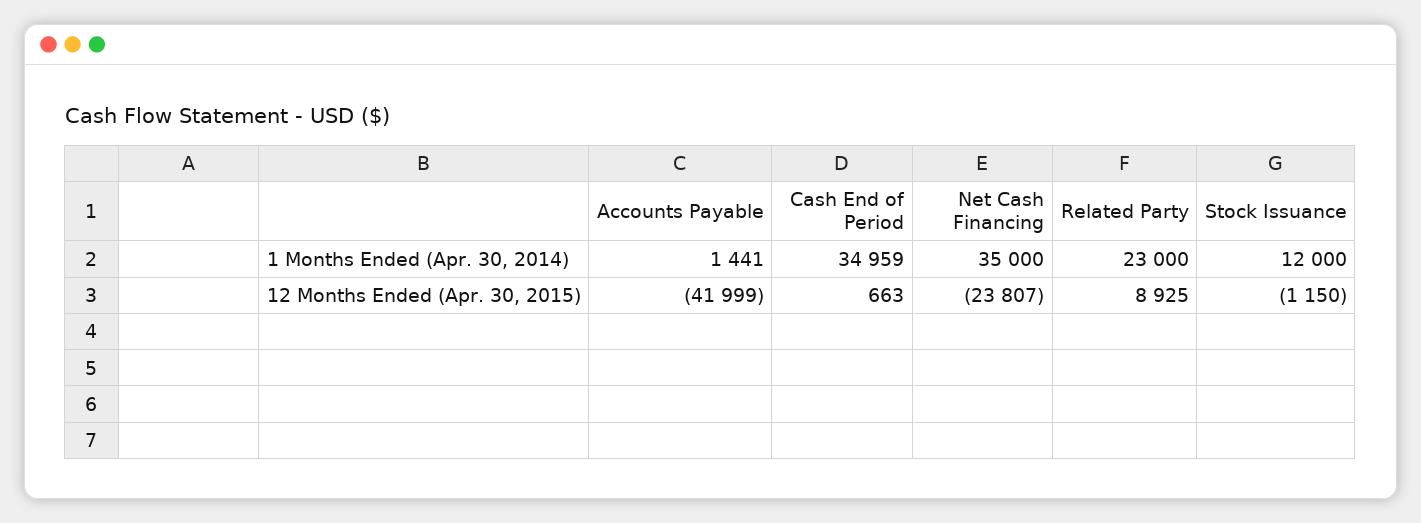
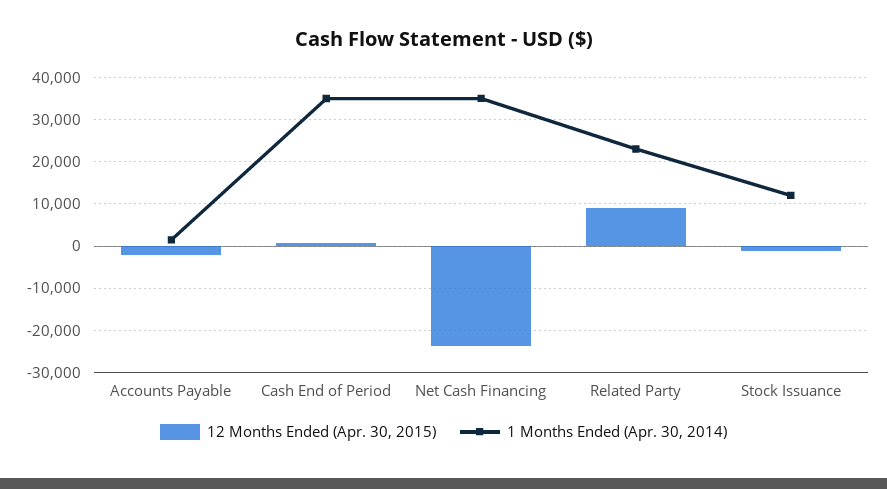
12 Months Ended (Apr. 30, 2015), Accounts Payable: -41999 -> -2000

